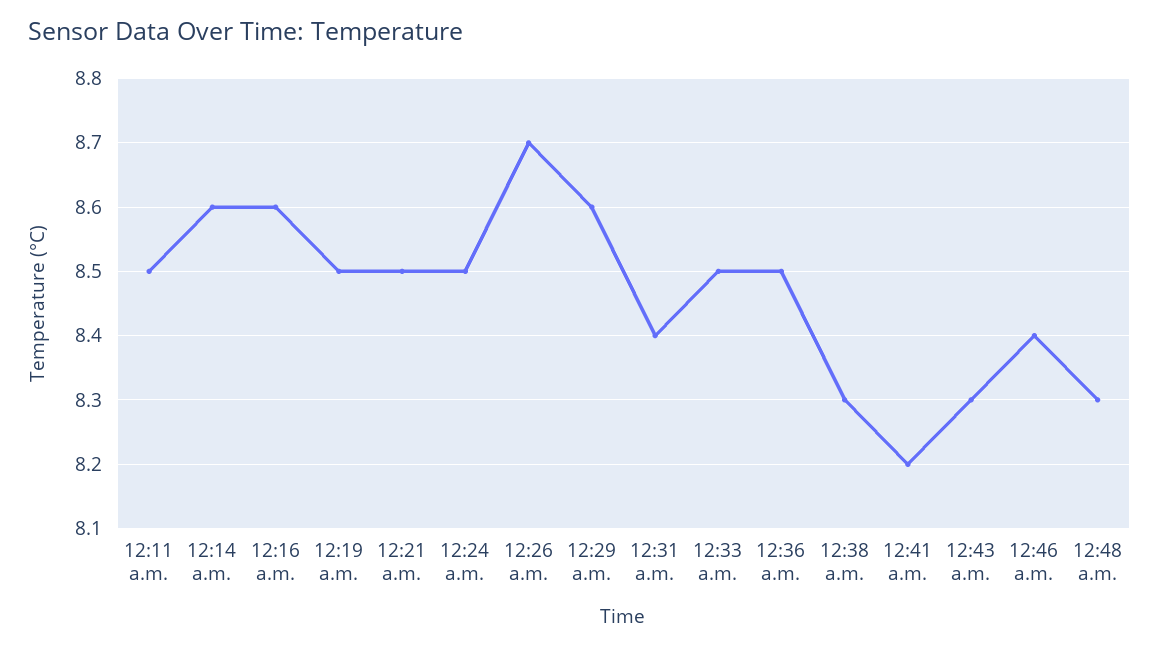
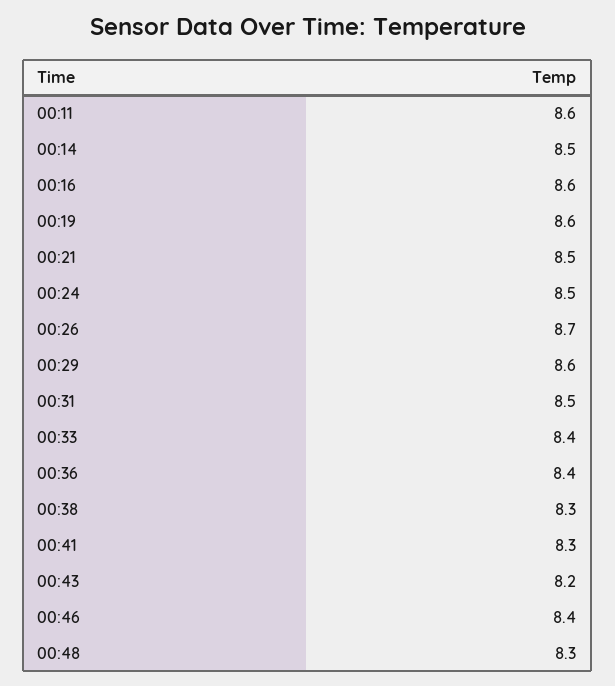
12:11 a.m.: 8.5 -> 8.6
12:14 a.m.: 8.6 -> 8.5
12:19 a.m.: 8.5 -> 8.6
12:31 a.m.: 8.4 -> 8.5
12:33 a.m.: 8.5 -> 8.4
12:36 a.m.: 8.5 -> 8.4
12:41 a.m.: 8.2 -> 8.3
12:43 a.m.: 8.3 -> 8.2

